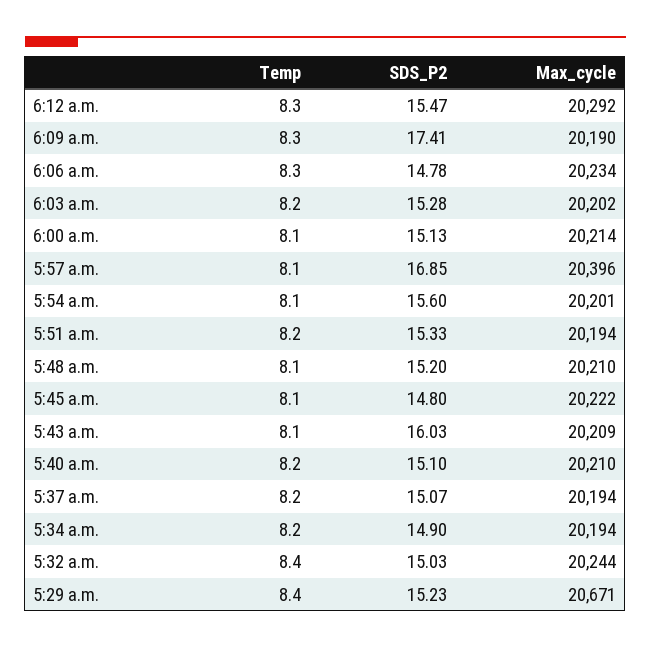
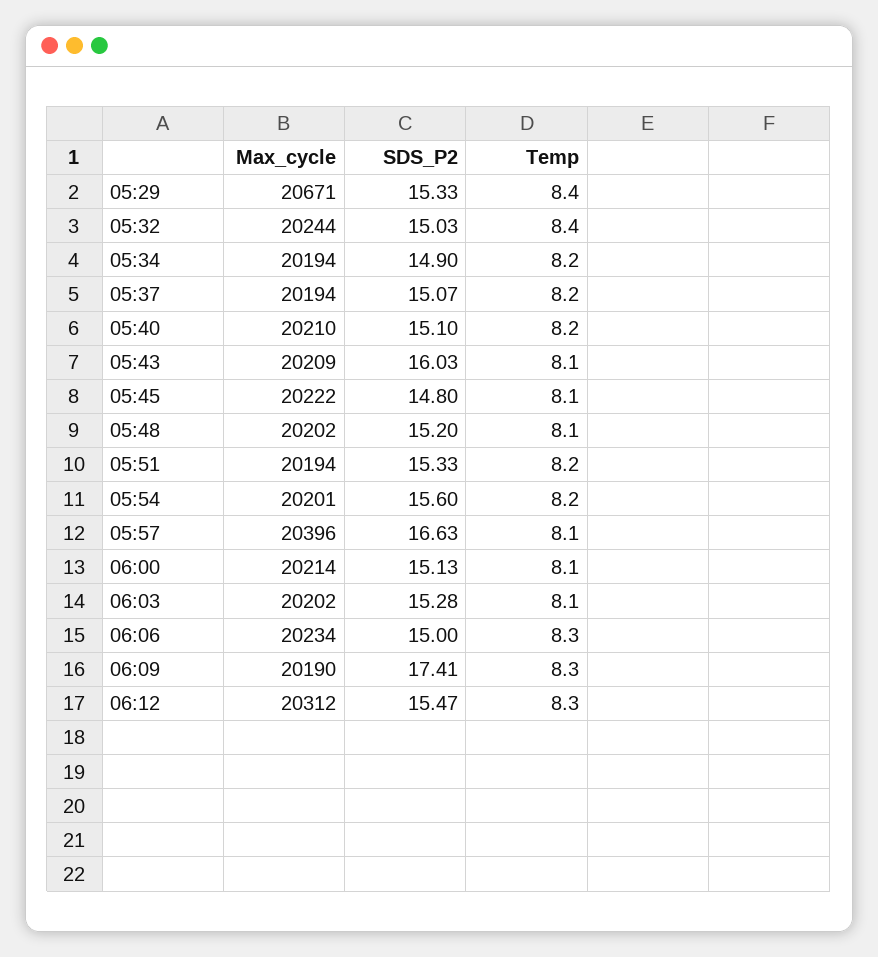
Max_cycle, 6:12 a.m.: 20292 -> 20312
SDS_P2, 6:06 a.m.: 14.78 -> 15
Temp, 6:03 a.m.: 8.2 -> 8.1
SDS_P2, 5:57 a.m.: 16.85 -> 16.63
Temp, 5:54 a.m.: 8.1 -> 8.2
Max_cycle, 5:48 a.m.: 20210 -> 20202
SDS_P2, 5:29 a.m.: 15.23 -> 15.33

